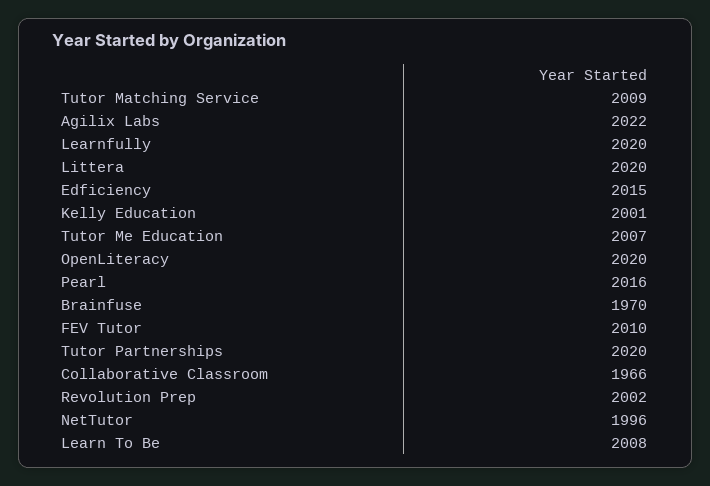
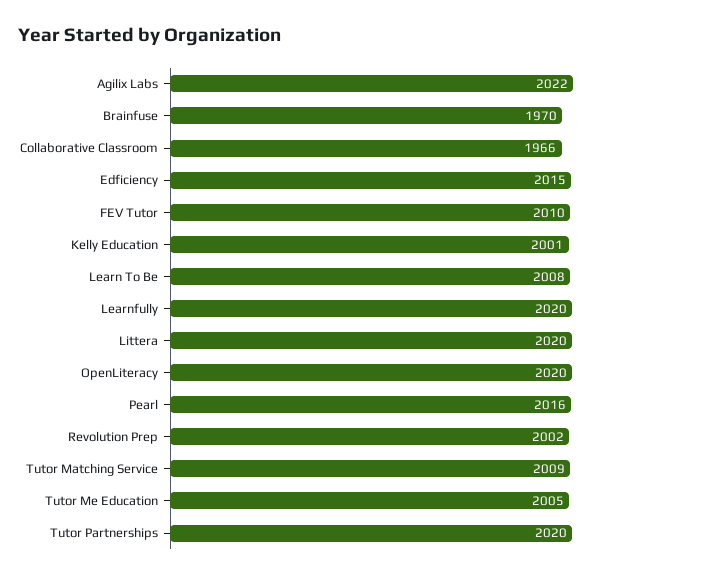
Tutor Me Education: 2007 -> 2005
NetTutor: 1996 -> none

